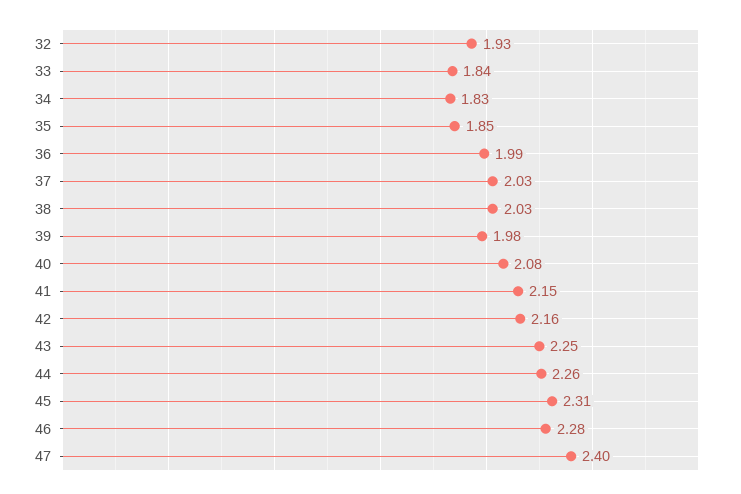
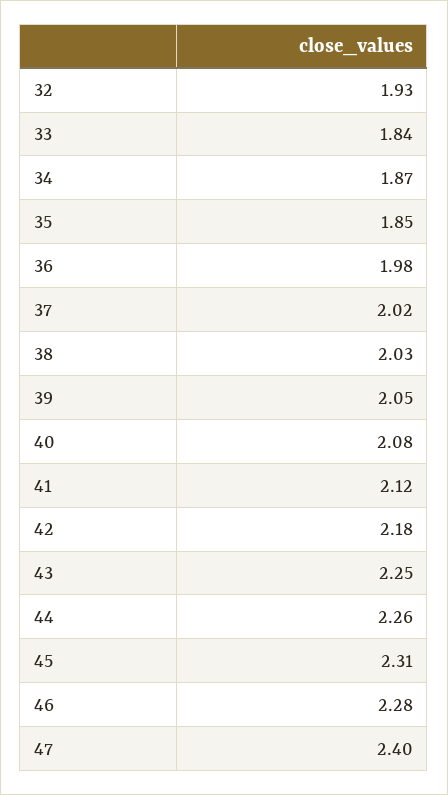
34: 1.83 -> 1.87
36: 1.99 -> 1.98
37: 2.03 -> 2.02
39: 1.98 -> 2.05
41: 2.15 -> 2.12
42: 2.16 -> 2.18

